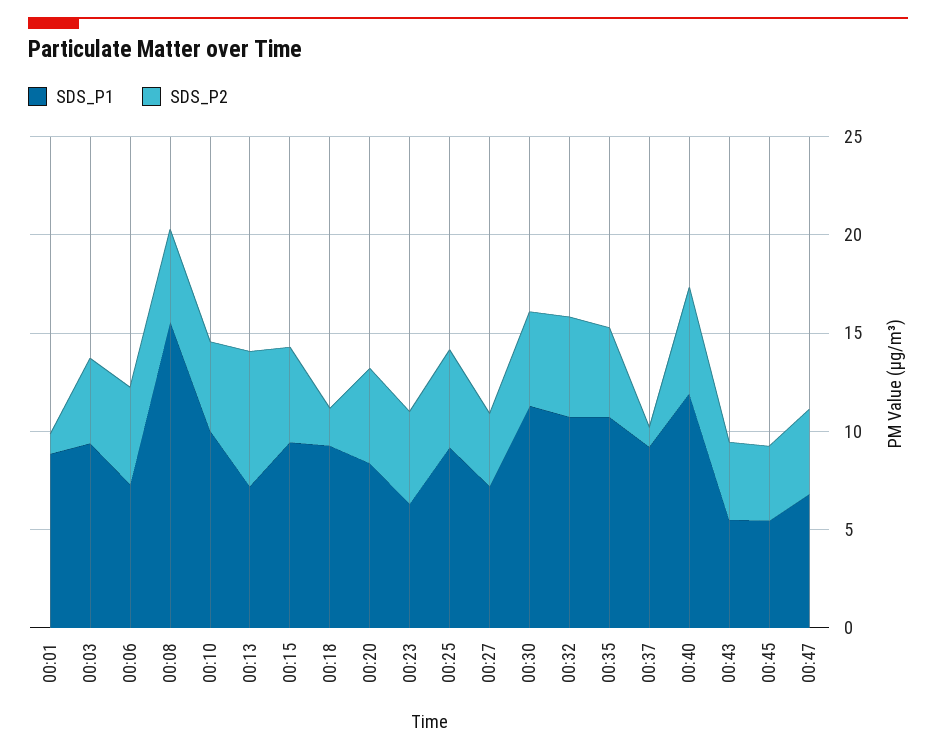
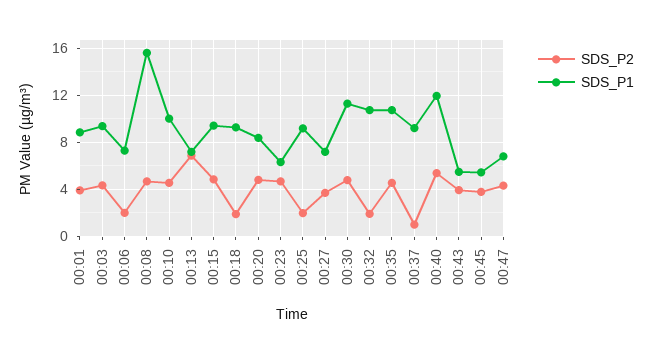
SDS_P2, 00:01: 1 -> 4
SDS_P2, 00:06: 5 -> 2
SDS_P2, 00:25: 5 -> 2
SDS_P2, 00:32: 5 -> 2

